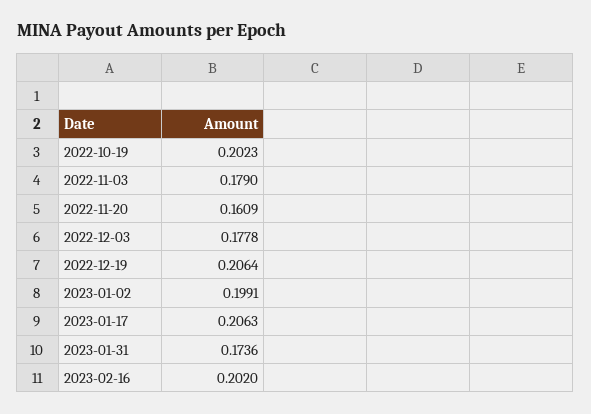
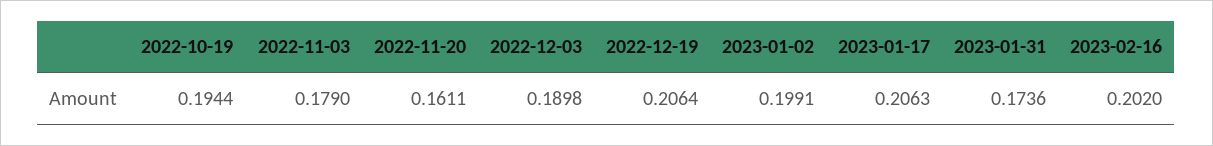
2022-10-19: 0.2023 -> 0.1944
2022-11-20: 0.1609 -> 0.1611
2022-12-03: 0.1778 -> 0.1898

